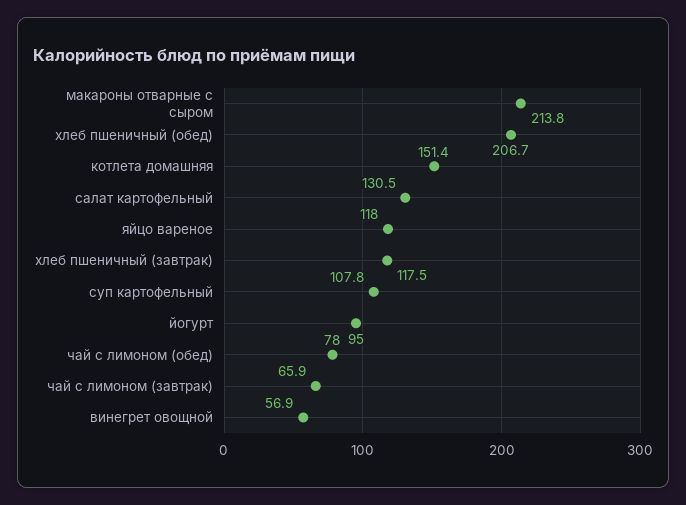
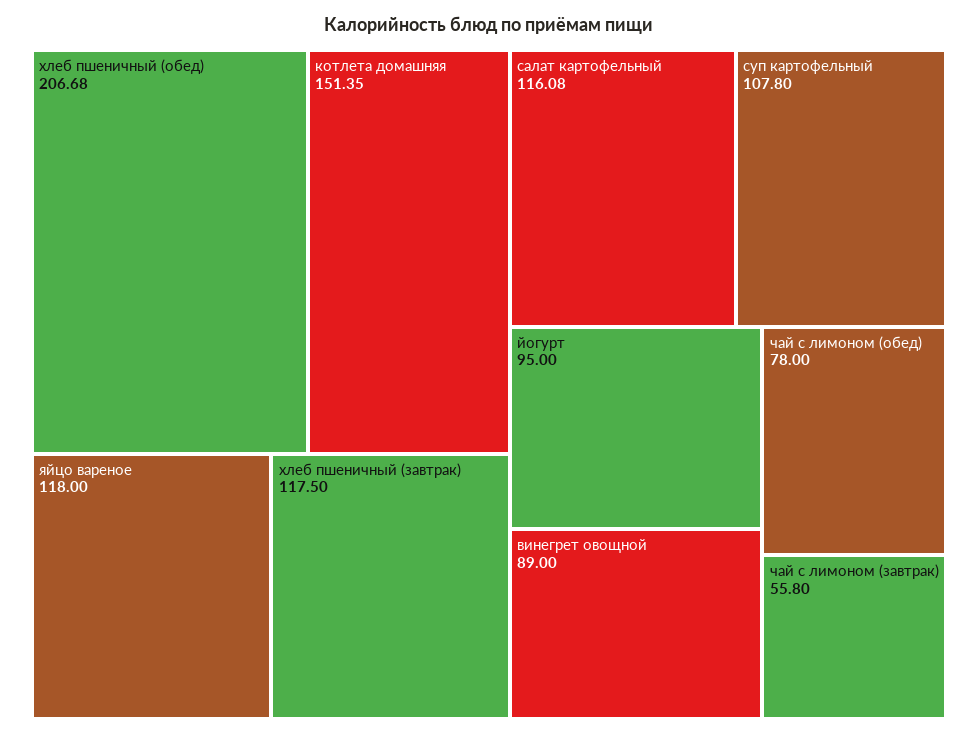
макароны отварные с сыром: 213.8 -> none
салат картофельный: 130.5 -> 116.08
чай с лимоном (завтрак): 65.9 -> 55.8
винегрет овощной: 56.9 -> 89

